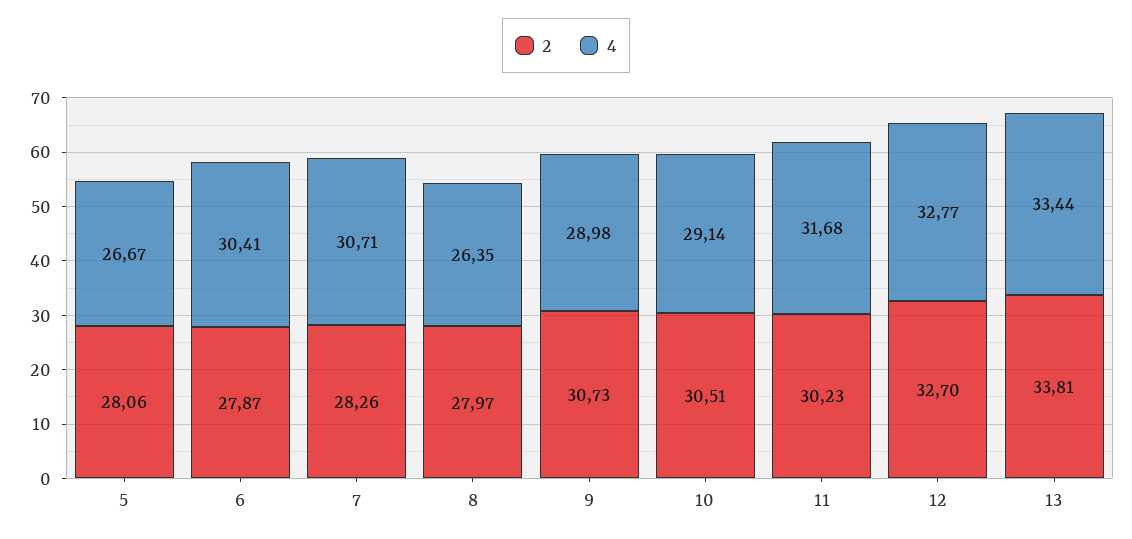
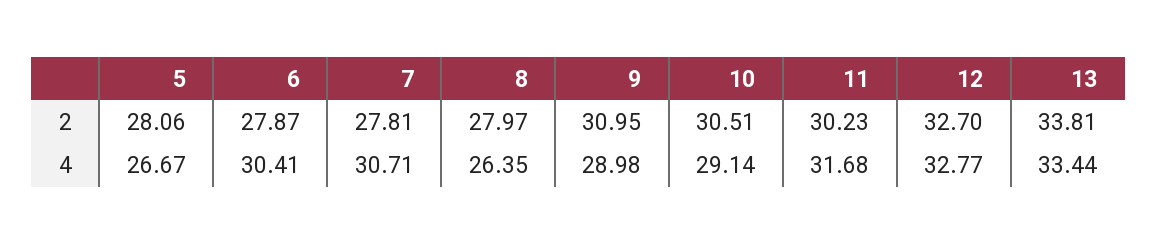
2, 7: 28.26 -> 27.81
2, 9: 30.73 -> 30.95

